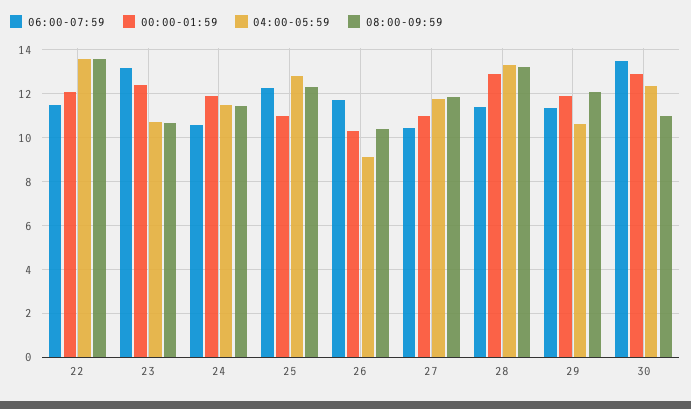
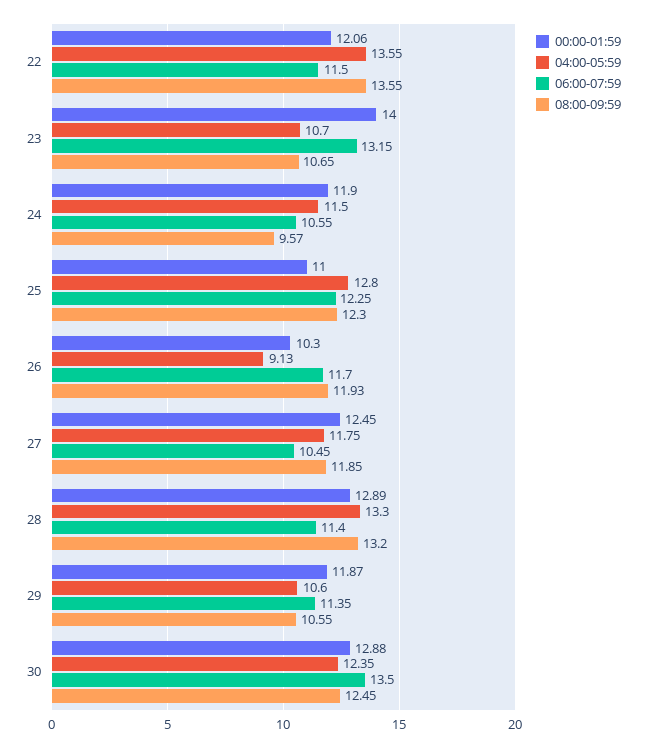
00:00-01:59, 23: 12.5 -> 14
08:00-09:59, 24: 11.5 -> 9.57
08:00-09:59, 26: 10.5 -> 11.93
00:00-01:59, 27: 11 -> 12.45
08:00-09:59, 29: 12 -> 10.55
08:00-09:59, 30: 11 -> 12.45

